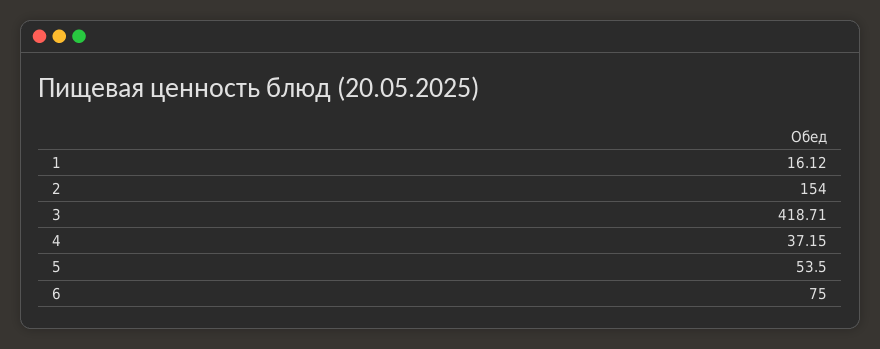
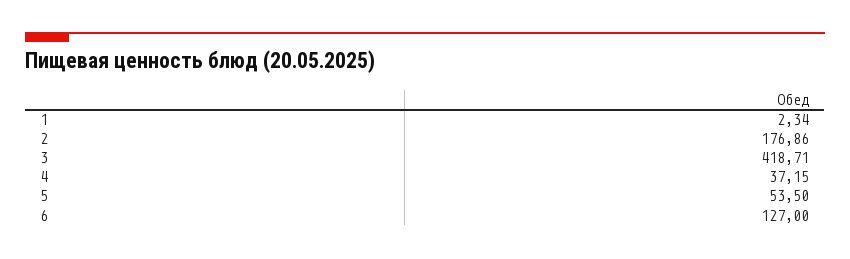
1: 16.12 -> 2.34
2: 154 -> 176.86
6: 75 -> 127

